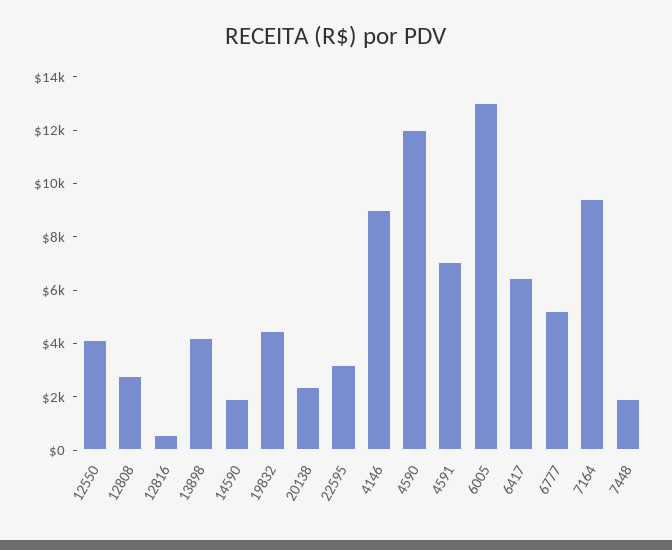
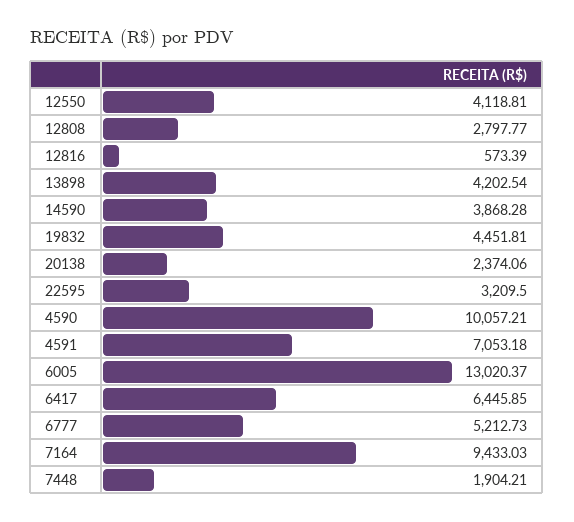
14590: 2000 -> 3868.28
4146: 9000 -> none
4590: 12000 -> 10057.21

